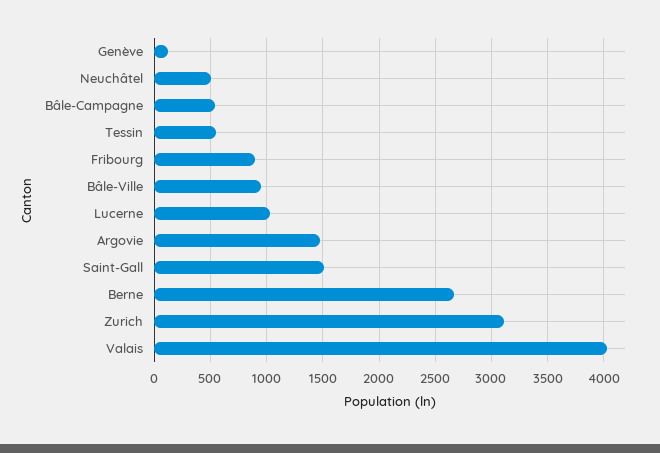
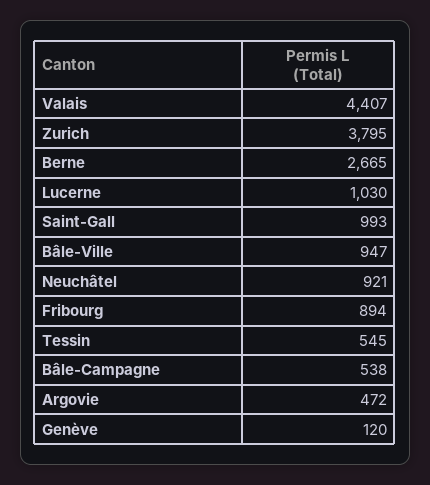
Neuchâtel: 500 -> 921
Argovie: 1500 -> 472
Saint-Gall: 1500 -> 993
Zurich: 3100 -> 3795
Valais: 4000 -> 4407

